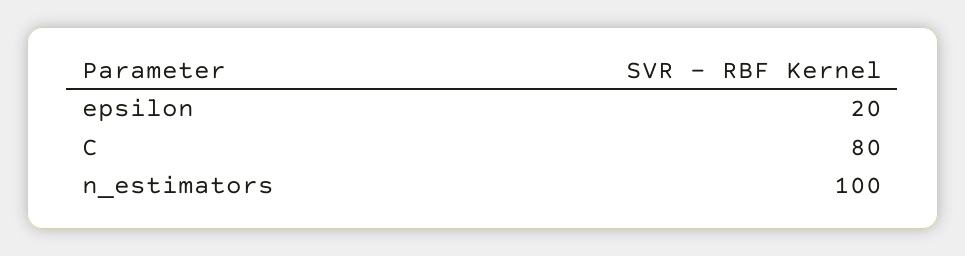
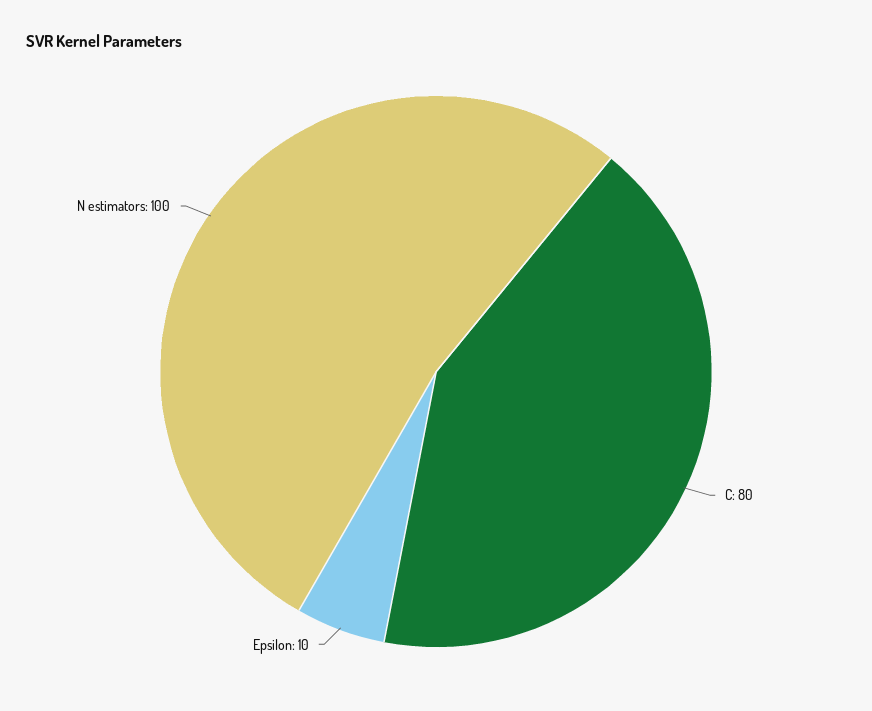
epsilon: 20 -> 10

